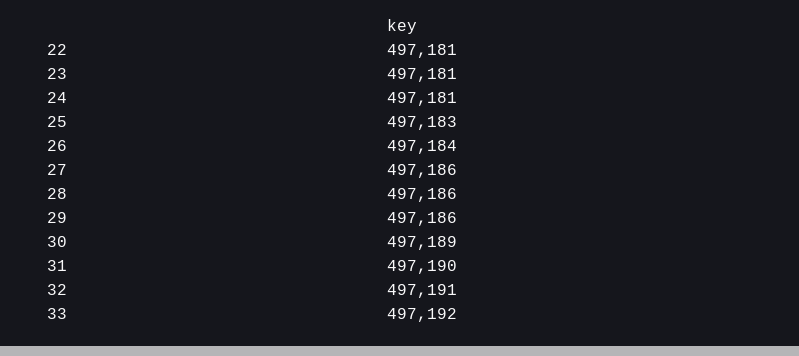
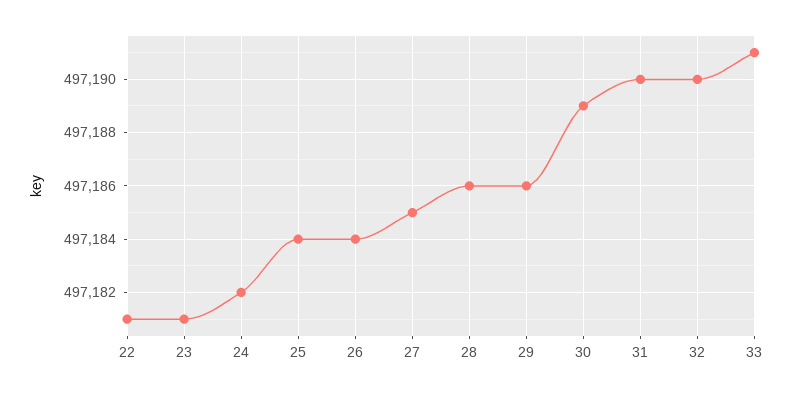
24: 497181 -> 497182
25: 497183 -> 497184
27: 497186 -> 497185
32: 497191 -> 497190
33: 497192 -> 497191

